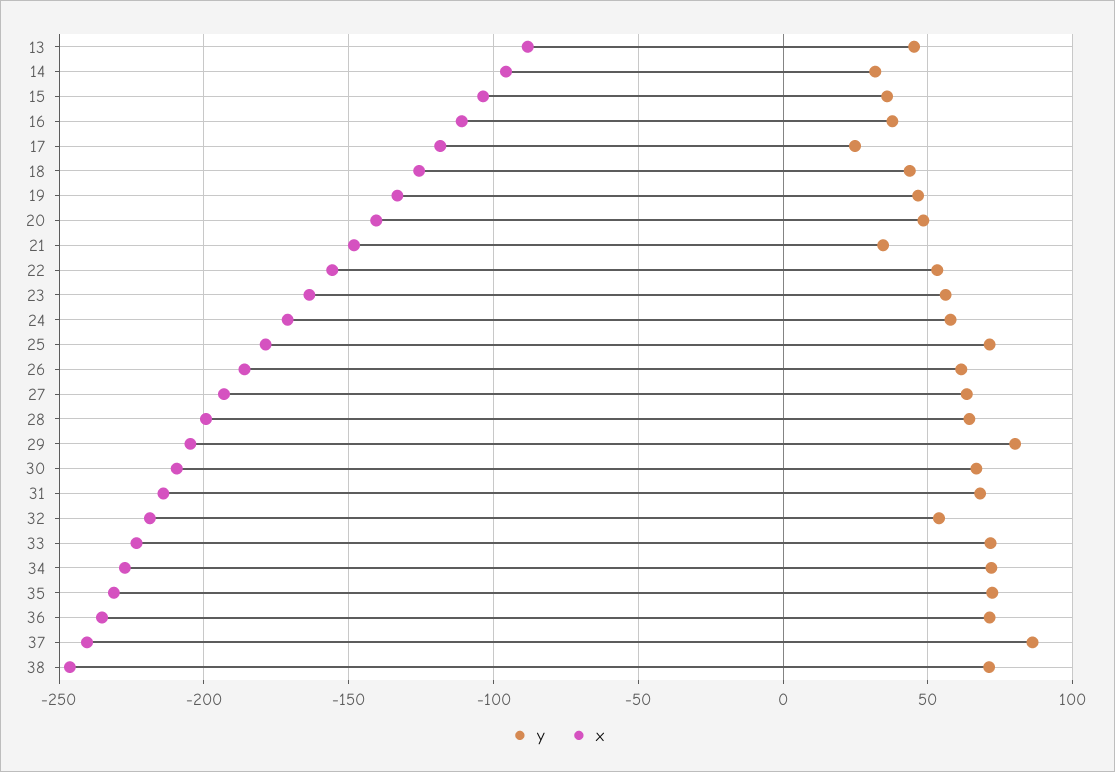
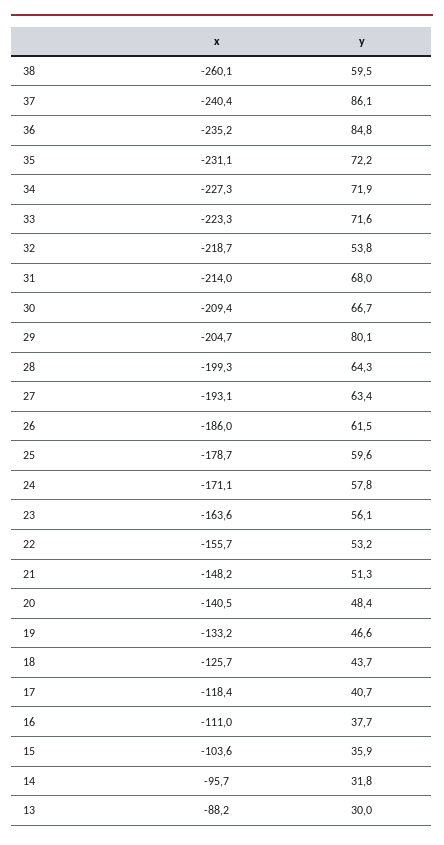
y, 13: 45 -> 30
y, 17: 25 -> 40.7
y, 21: 35 -> 51.3
y, 25: 70 -> 59.6
y, 36: 70 -> 84.8
y, 38: 70 -> 59.5
x, 38: -245 -> -260.1

